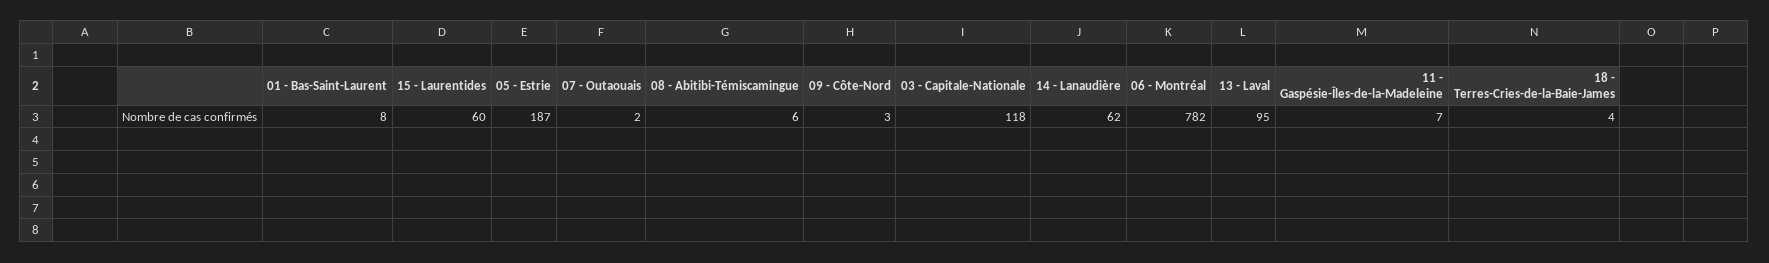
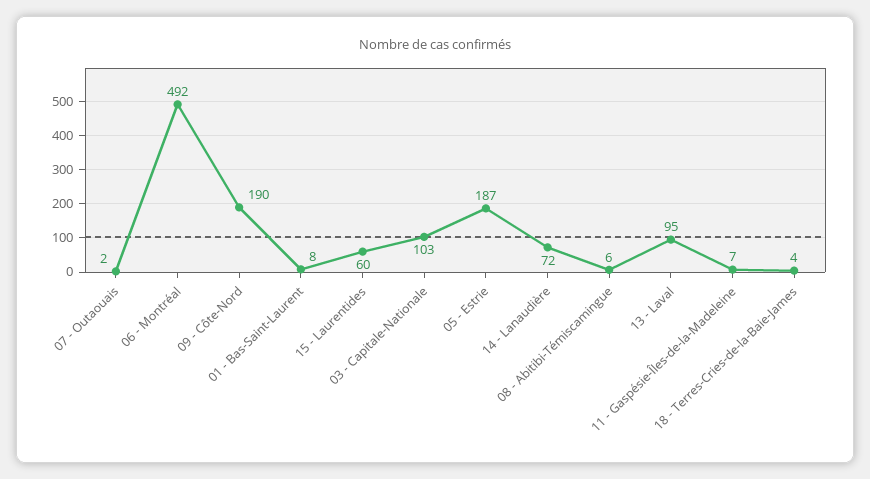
09 - Côte-Nord: 3 -> 190
03 - Capitale-Nationale: 118 -> 103
14 - Lanaudière: 62 -> 72
06 - Montréal: 782 -> 492

